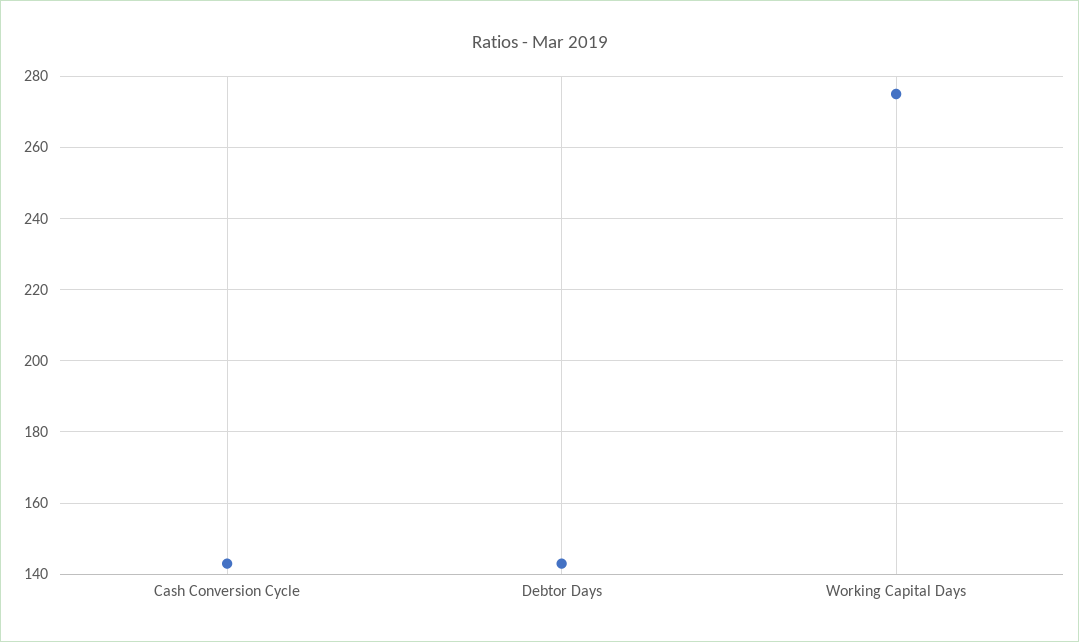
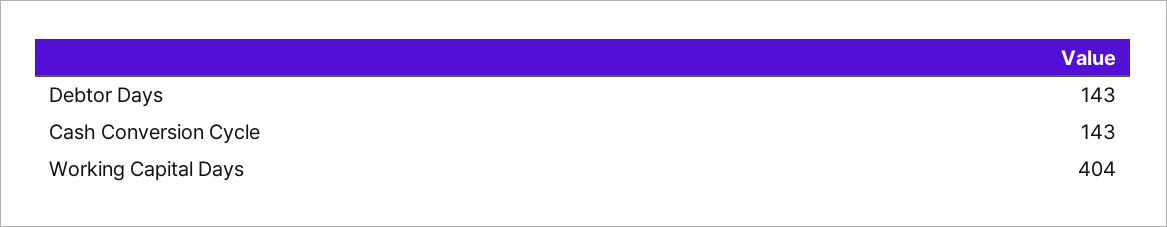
Working Capital Days: 275 -> 404

